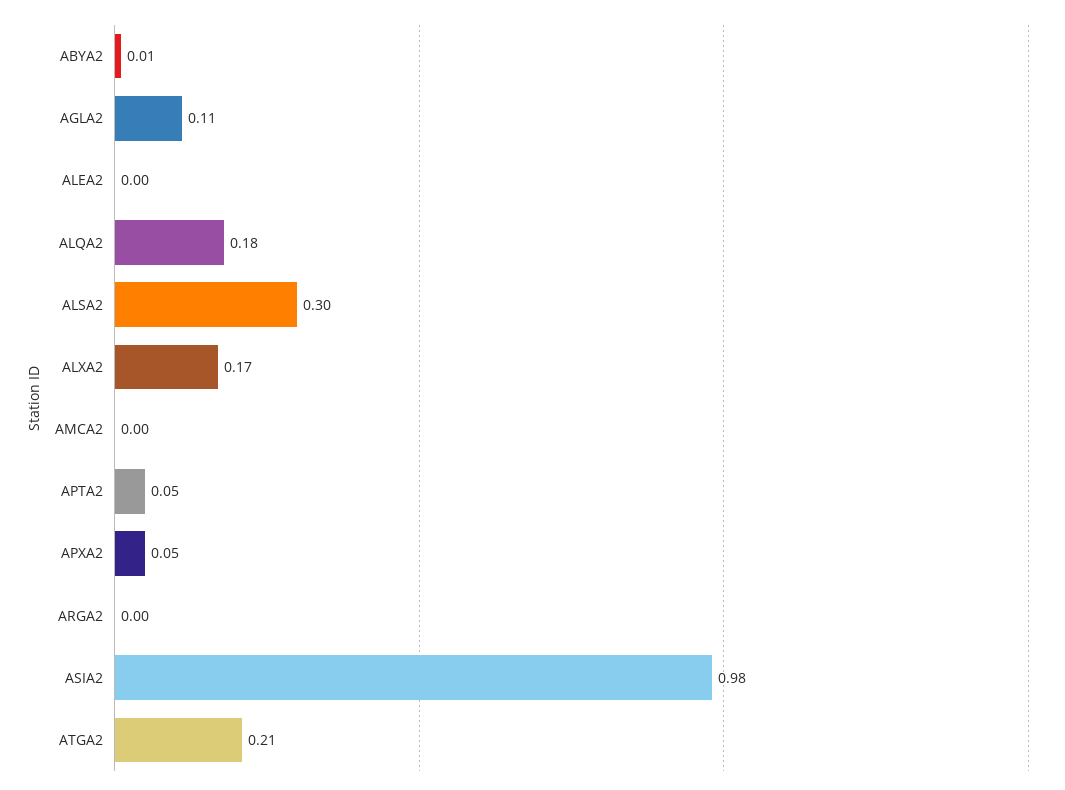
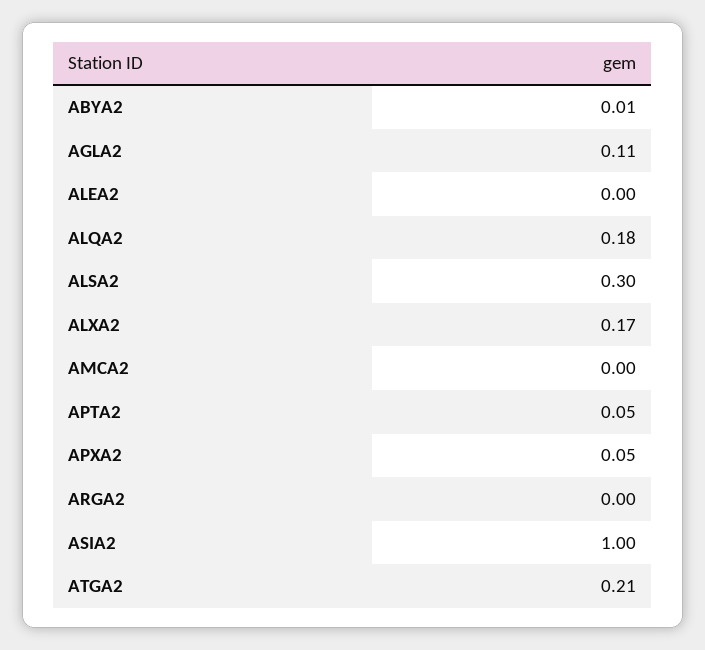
ASIA2: 0.98 -> 1

